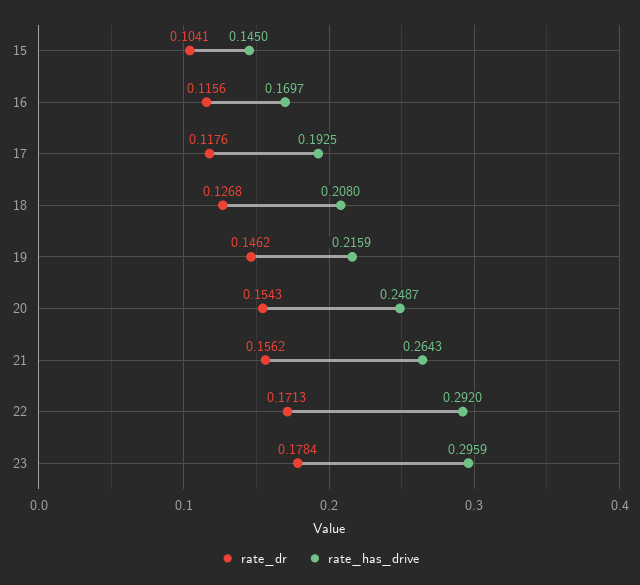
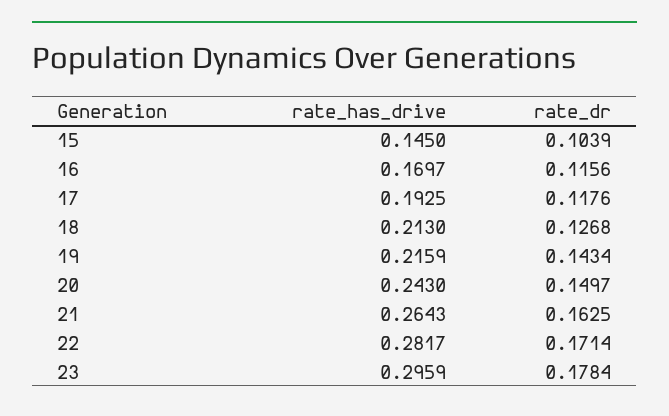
rate_dr, 15: 0.1041 -> 0.1039
rate_has_drive, 18: 0.208 -> 0.213
rate_dr, 19: 0.1462 -> 0.1434
rate_dr, 20: 0.1543 -> 0.1497
rate_has_drive, 20: 0.2487 -> 0.243
rate_dr, 21: 0.1562 -> 0.1625
rate_dr, 22: 0.1713 -> 0.1714
rate_has_drive, 22: 0.292 -> 0.2817

